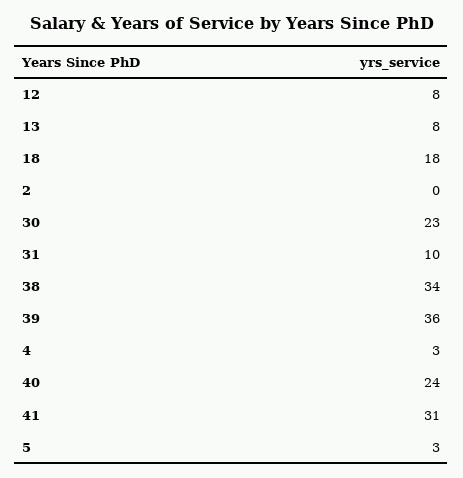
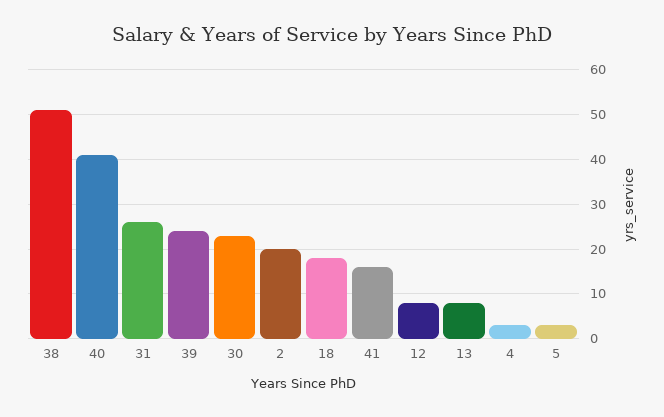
2: 0 -> 20
31: 10 -> 25
38: 34 -> 50
39: 36 -> 25
40: 24 -> 40
41: 31 -> 15

